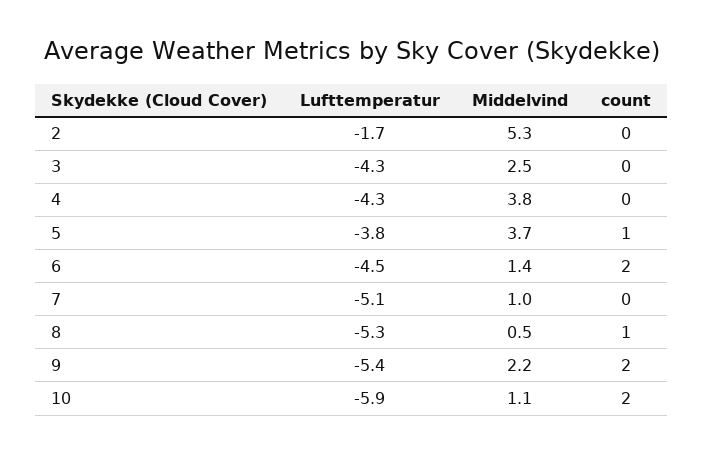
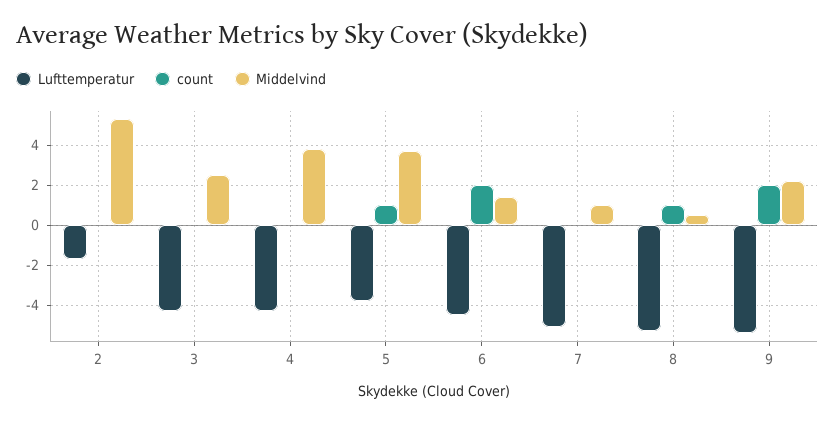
Lufttemperatur, 10: -5.9 -> none
Middelvind, 10: 1.1 -> none
count, 10: 2 -> none

